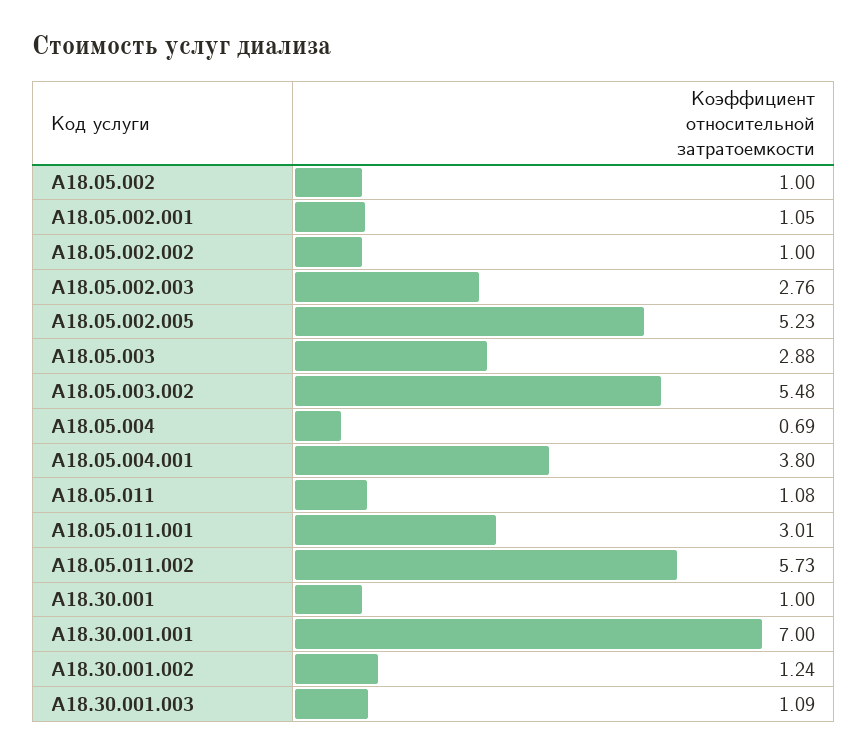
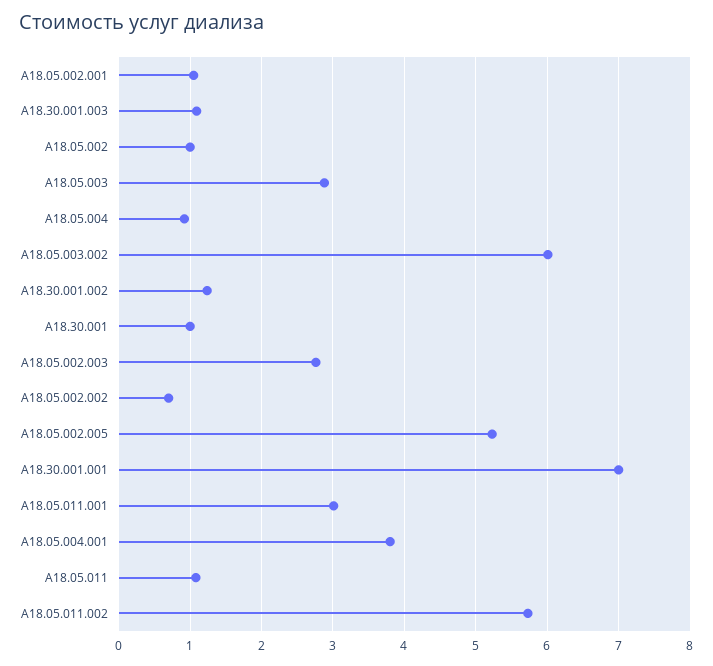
A18.05.002.002: 1 -> 0.7
A18.05.003.002: 5.48 -> 6
A18.05.004: 0.69 -> 0.9

